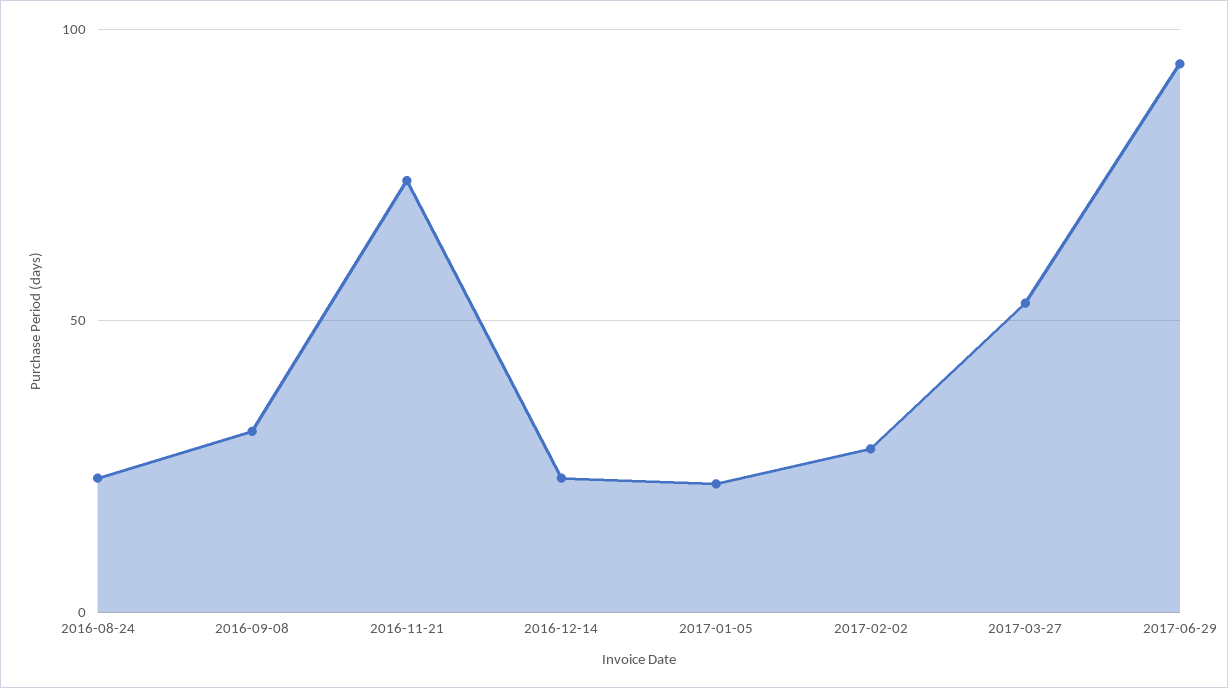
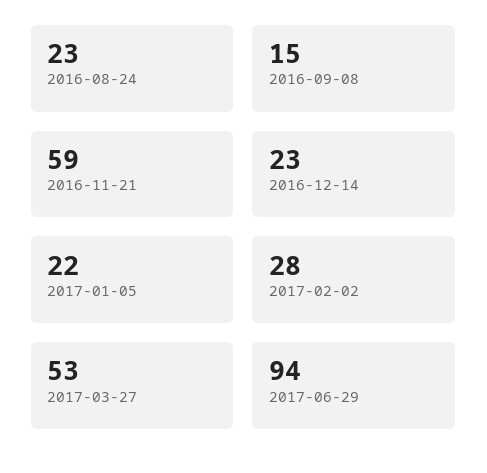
2016-09-08: 30 -> 15
2016-11-21: 75 -> 59

